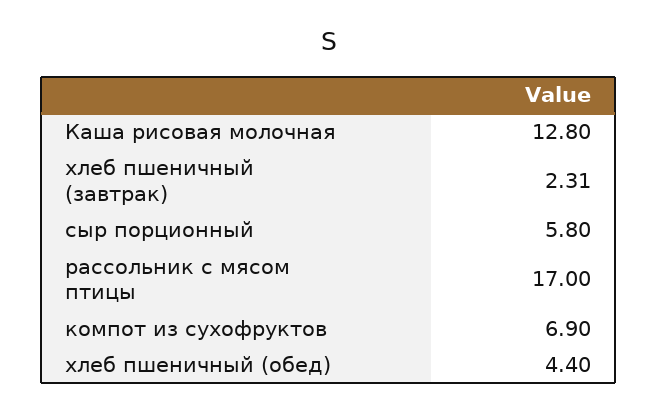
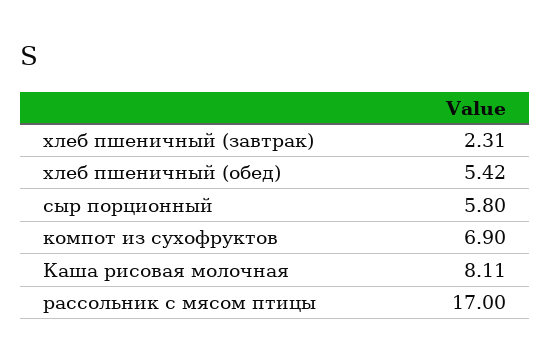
Каша рисовая молочная: 12.8 -> 8.11
хлеб пшеничный (обед): 4.4 -> 5.42

